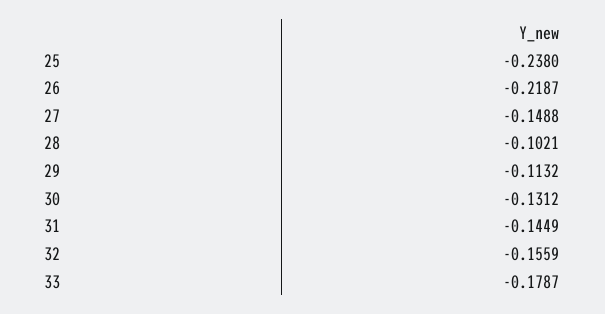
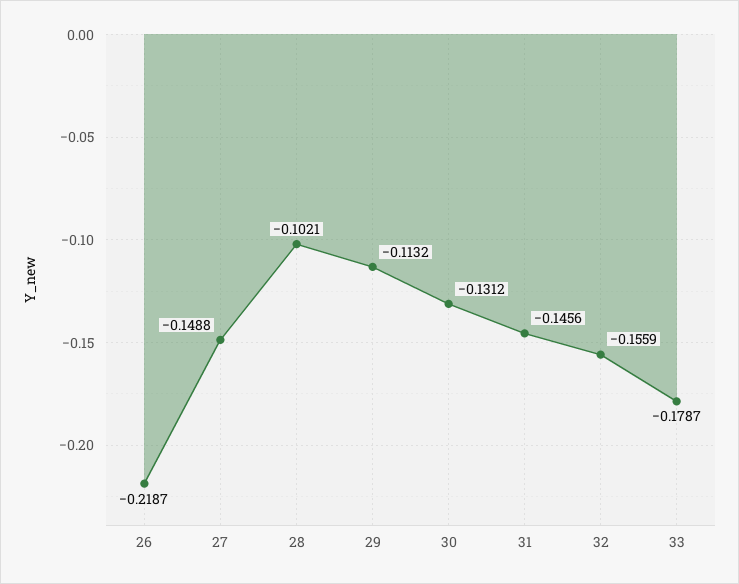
25: -0.238 -> none
31: -0.1449 -> -0.1456

